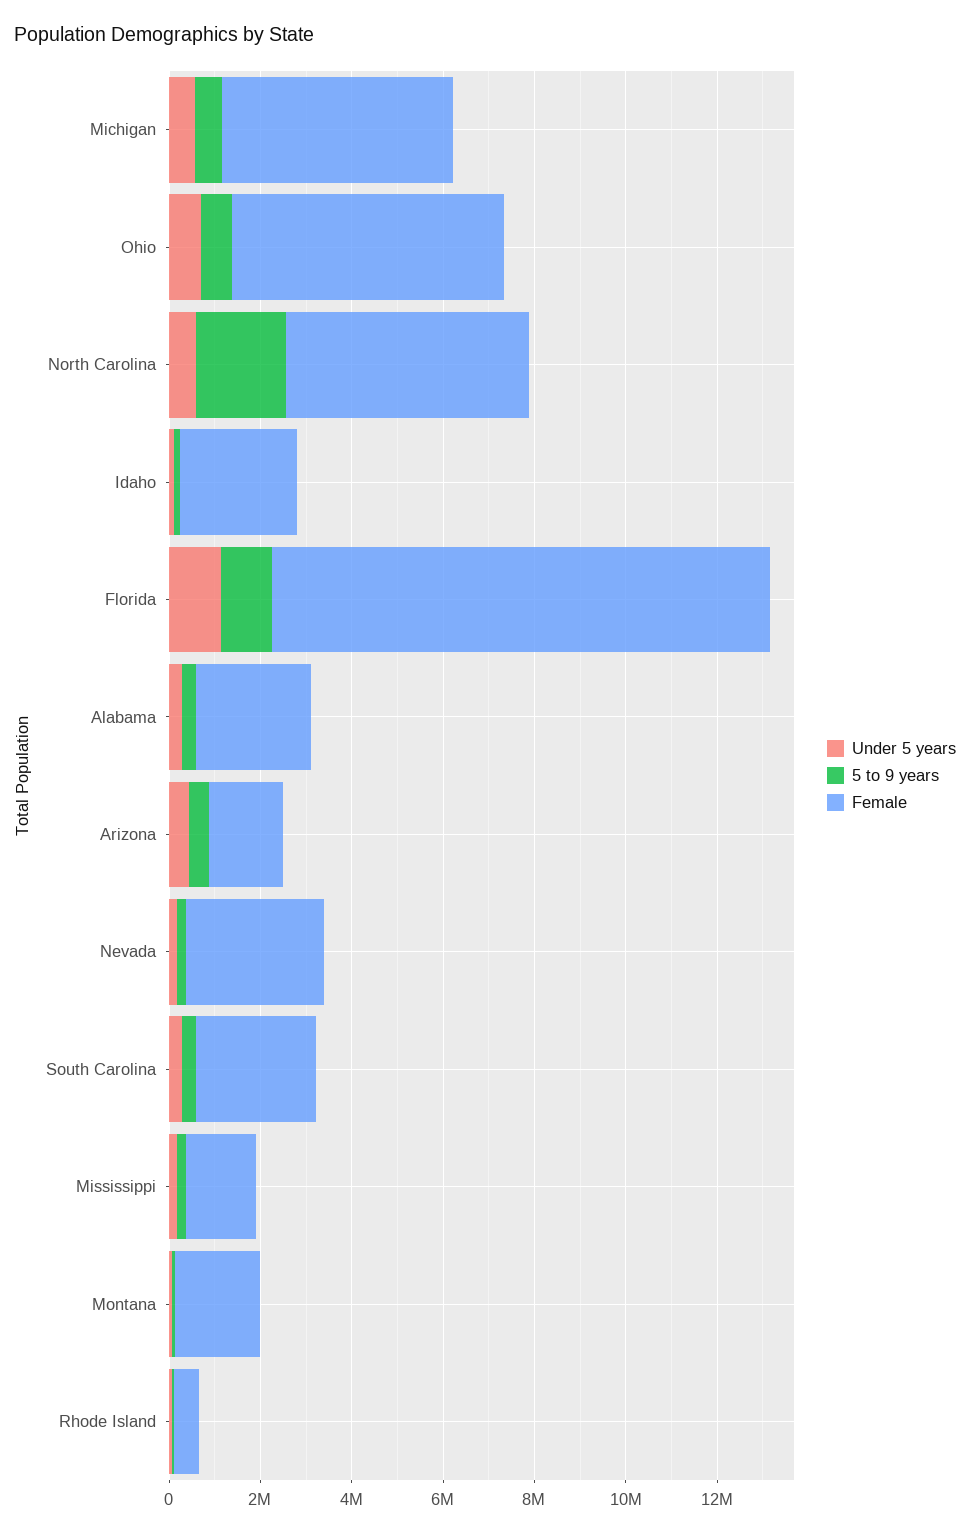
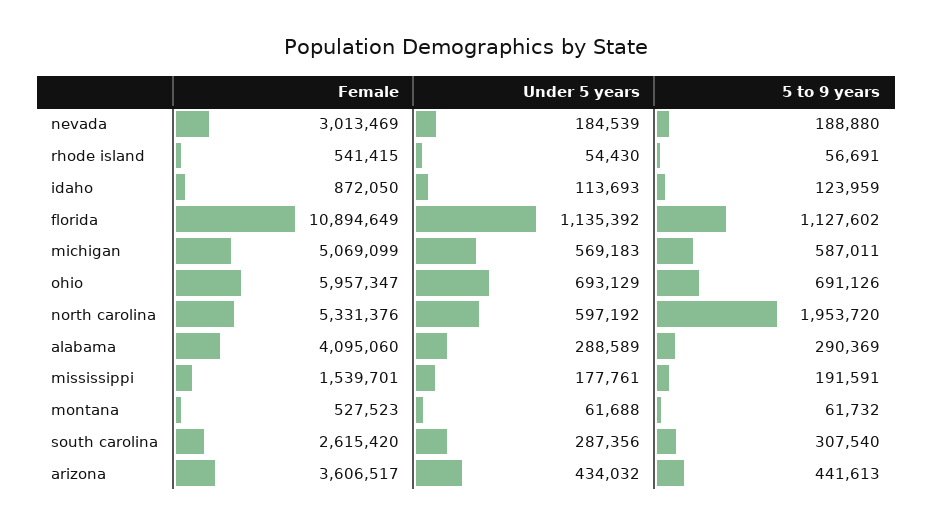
Female, Idaho: 2500000 -> 872050
Female, Alabama: 2500000 -> 4095060
Female, Arizona: 1500000 -> 3606517
Female, Montana: 2000000 -> 527523

